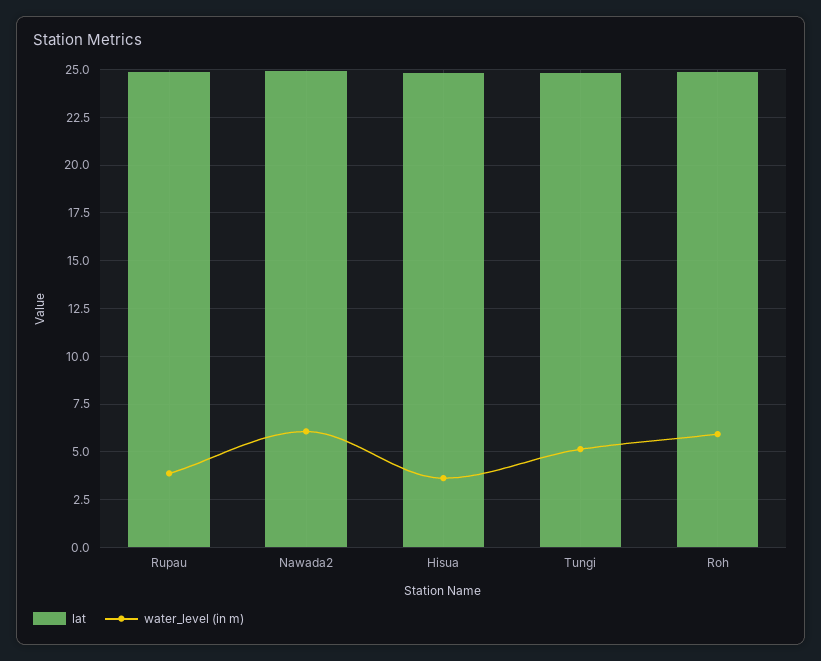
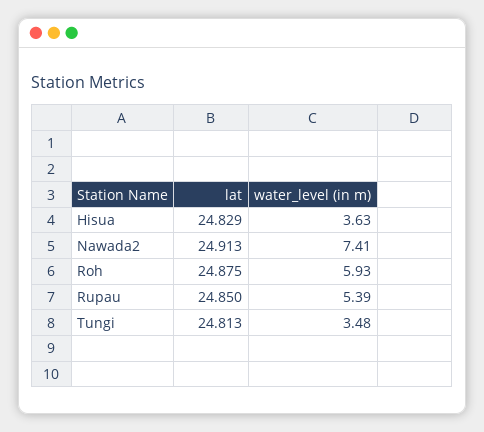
water_level (in m), Rupau: 4 -> 5.39
water_level (in m), Nawada2: 6 -> 7.41
water_level (in m), Tungi: 5 -> 3.48

